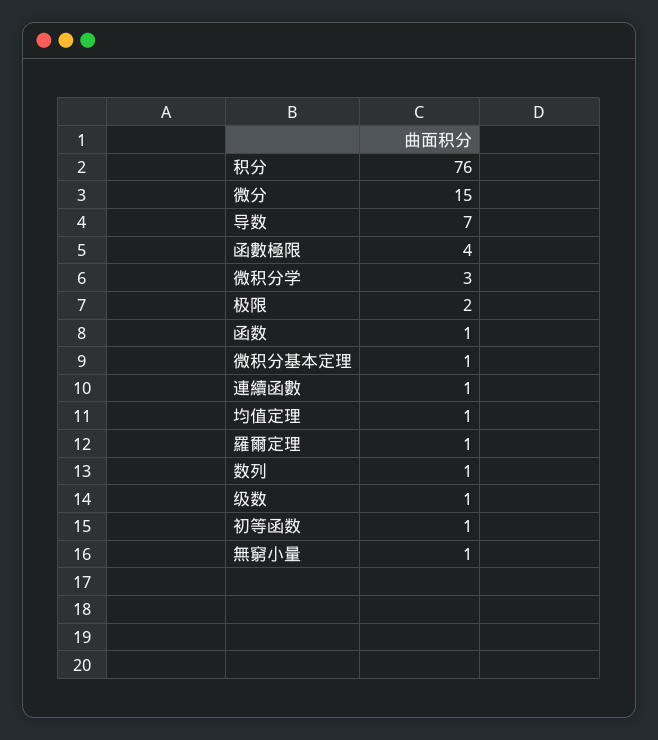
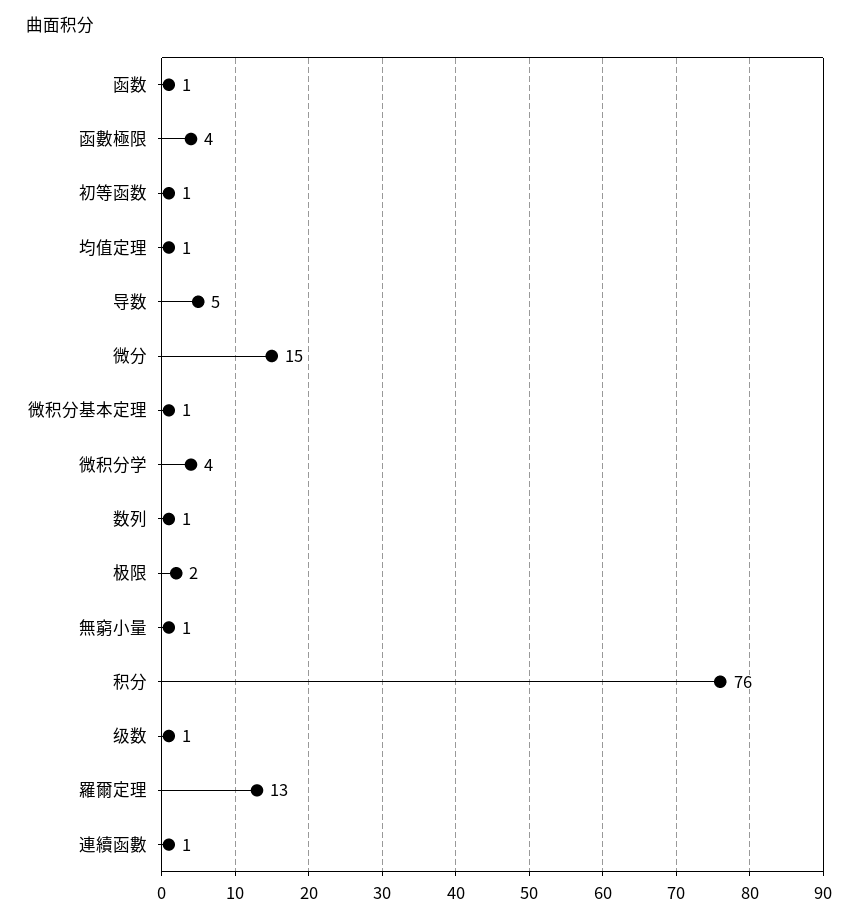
导数: 7 -> 5
微积分学: 3 -> 4
羅爾定理: 1 -> 13

